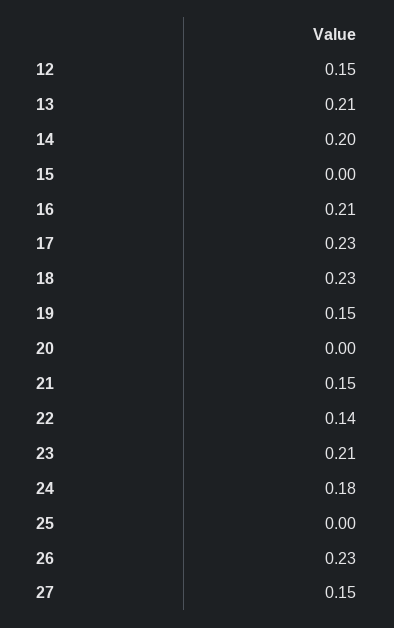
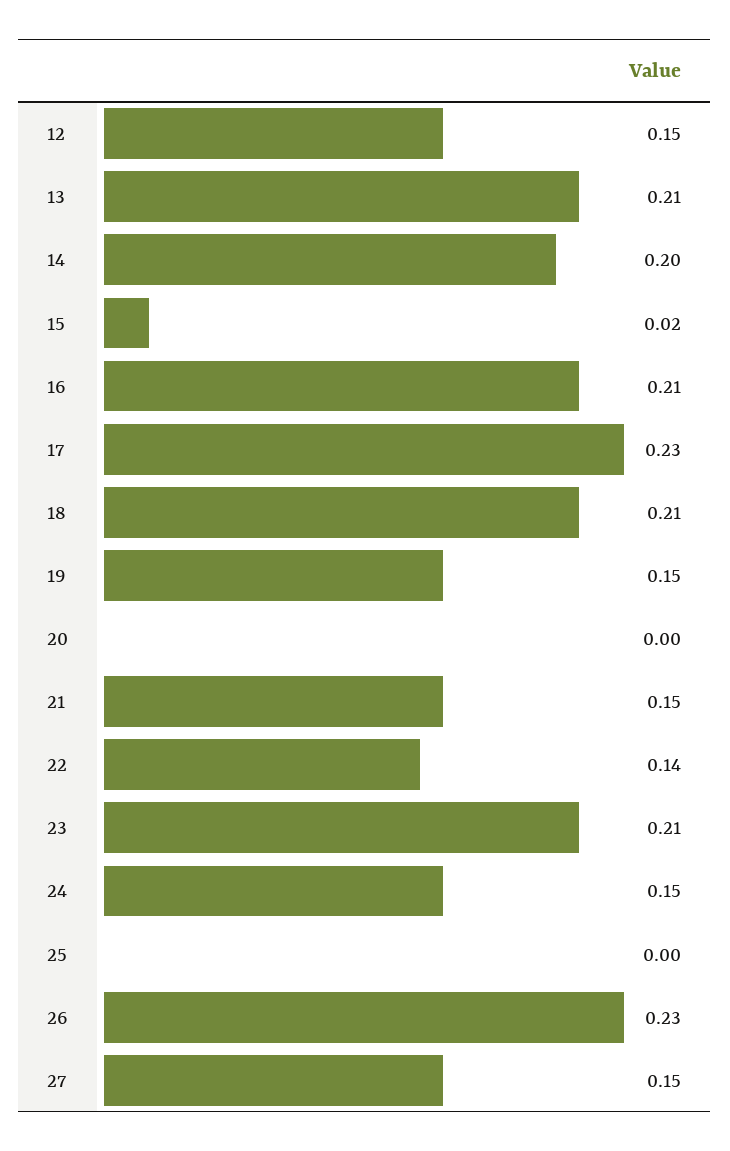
15: 0 -> 0.02
18: 0.23 -> 0.21
24: 0.18 -> 0.15

